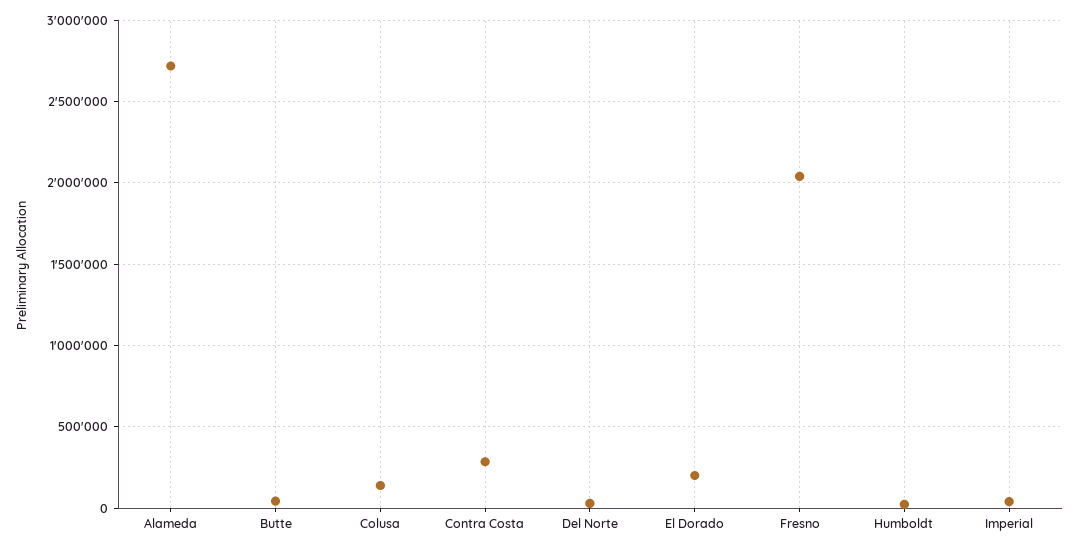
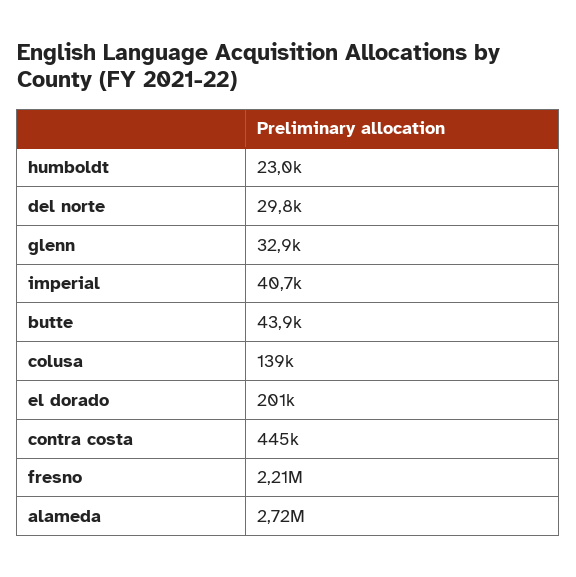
Contra Costa: 300000 -> 445000
Fresno: 2050000 -> 2210000
glenn: none -> 32900

